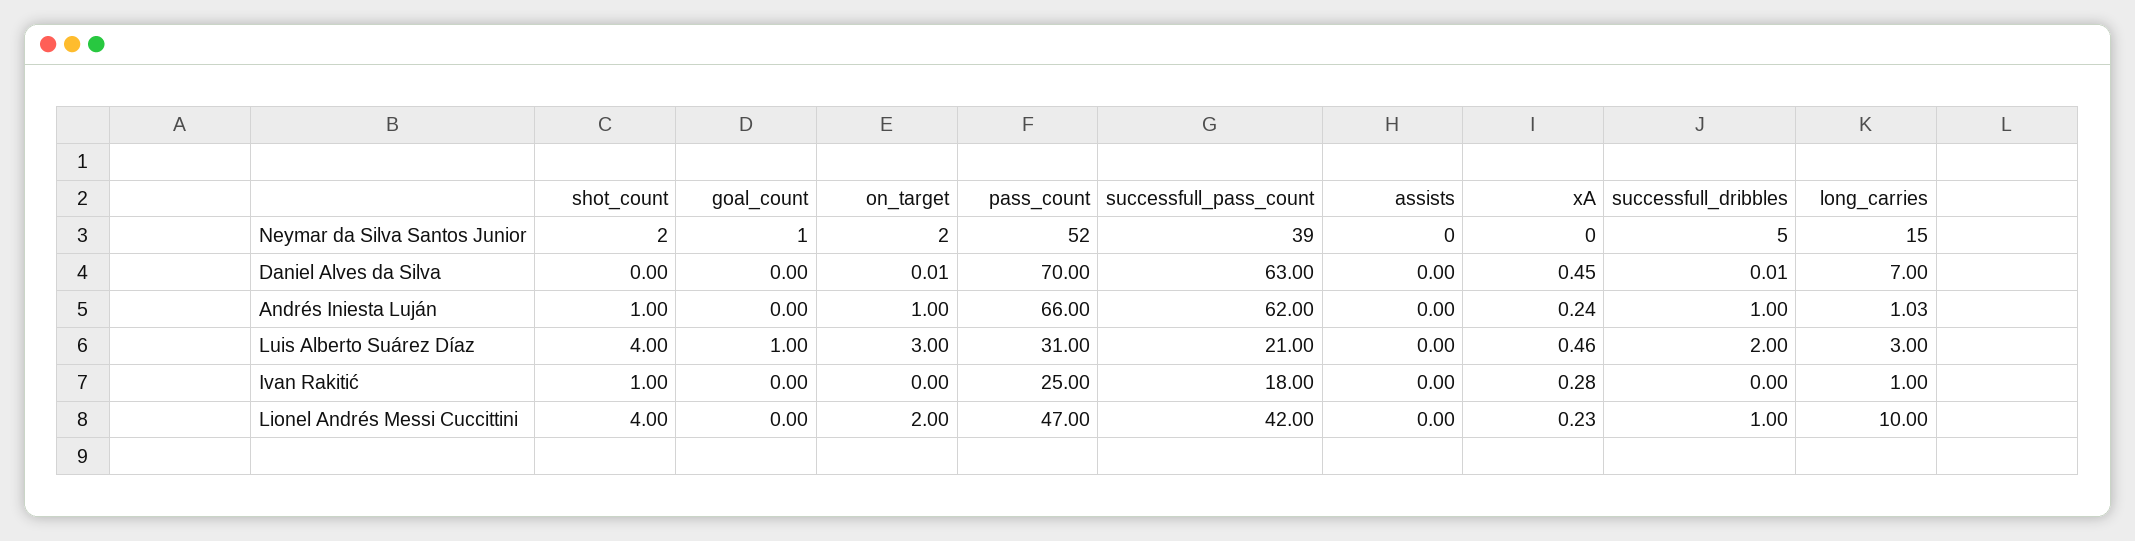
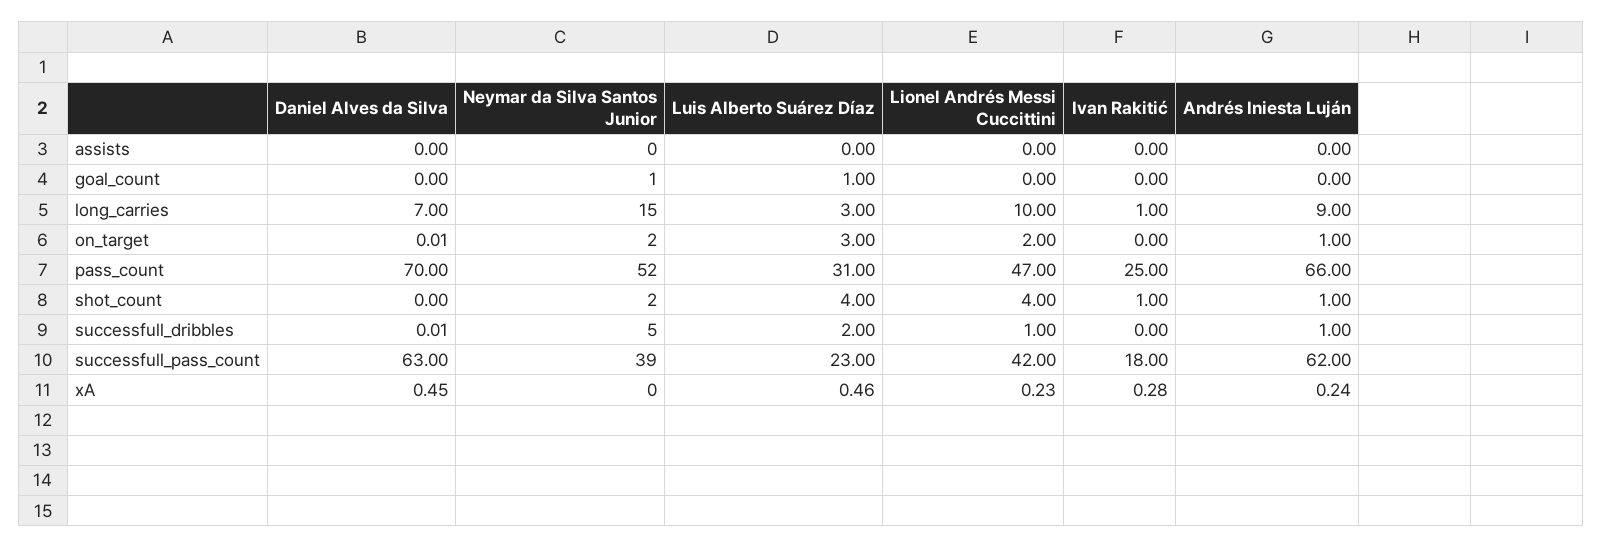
long_carries, Andrés Iniesta Luján: 1.03 -> 9
successfull_pass_count, Luis Alberto Suárez Díaz: 21 -> 23

